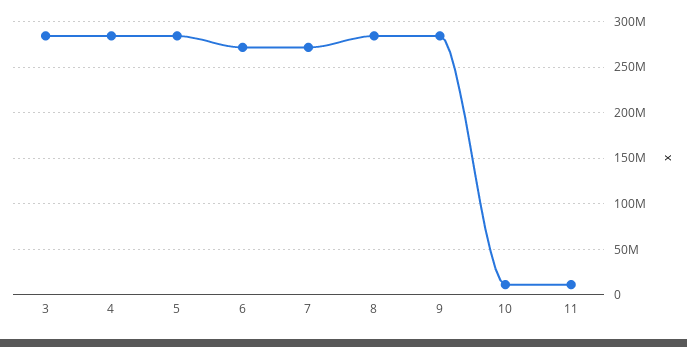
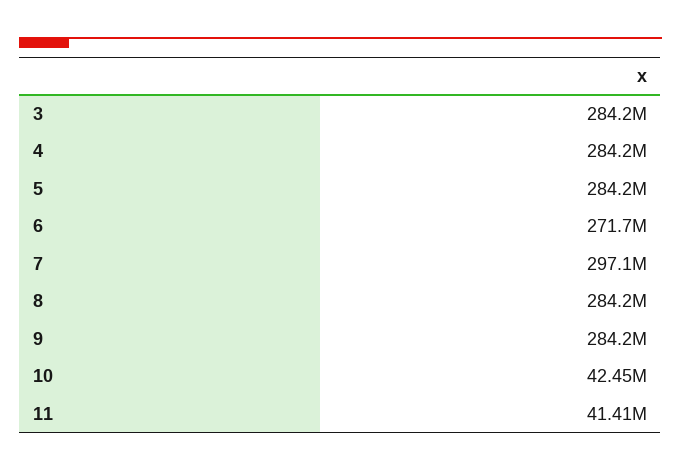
7: 270000000 -> 297100000
10: 10000000 -> 42450000
11: 10000000 -> 41410000

